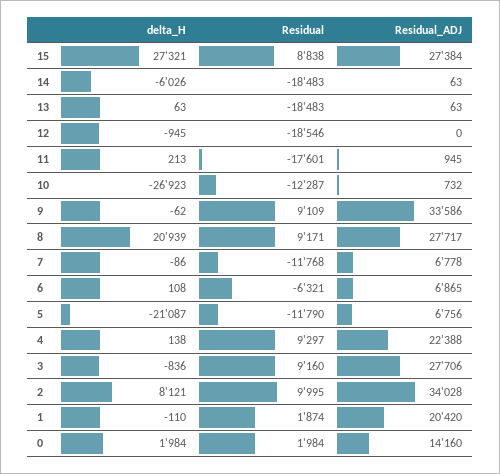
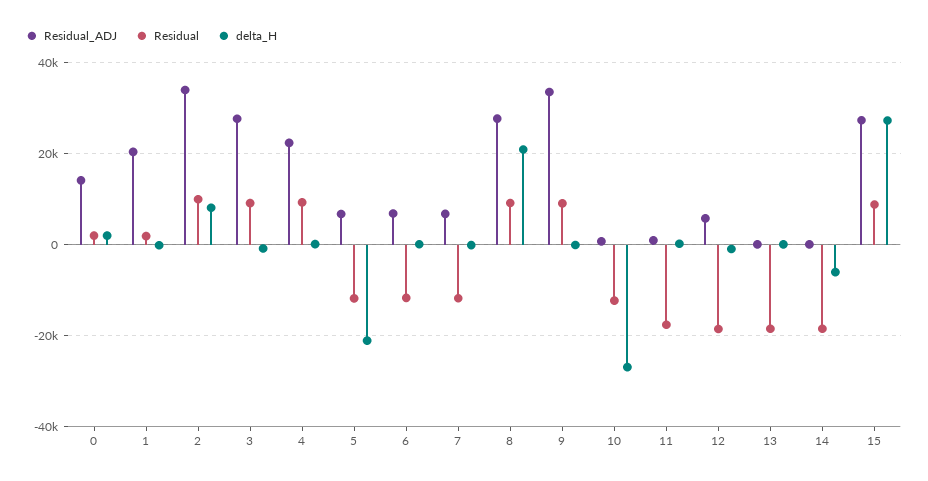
Residual_ADJ, 12: 0 -> 6000
Residual, 6: -6321 -> -12000

